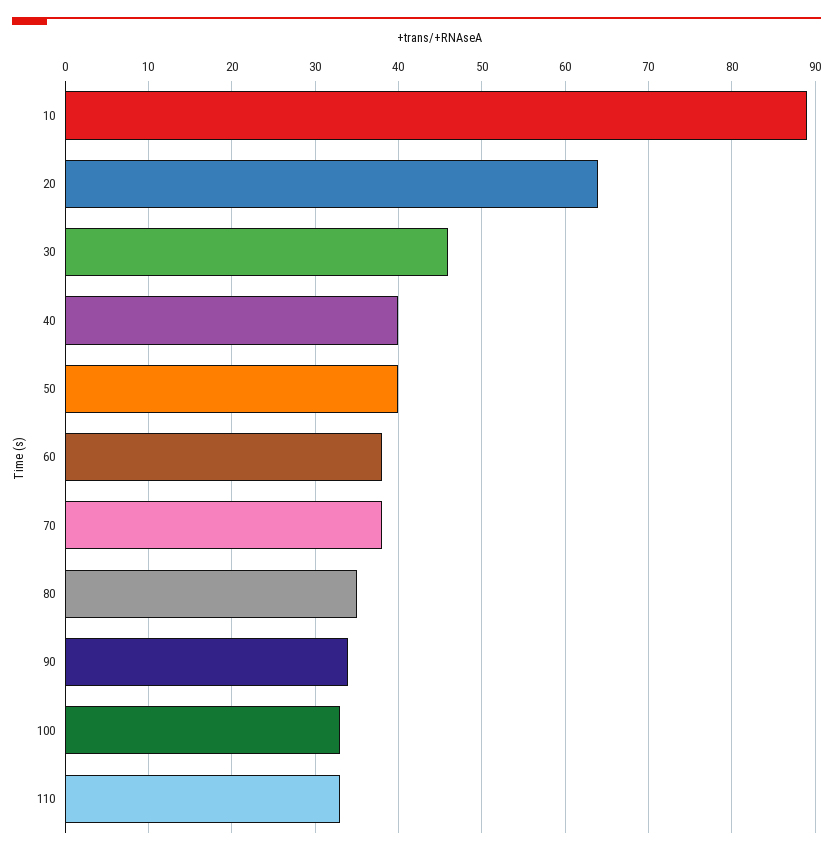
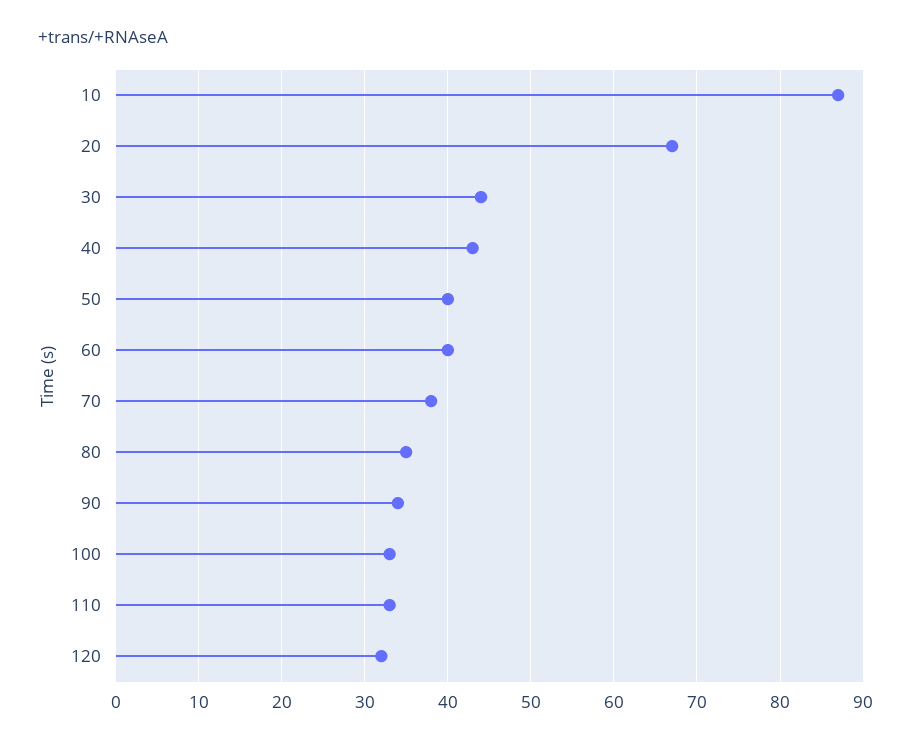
10: 89 -> 87
20: 64 -> 67
30: 46 -> 44
40: 40 -> 43
60: 38 -> 40
120: none -> 32

